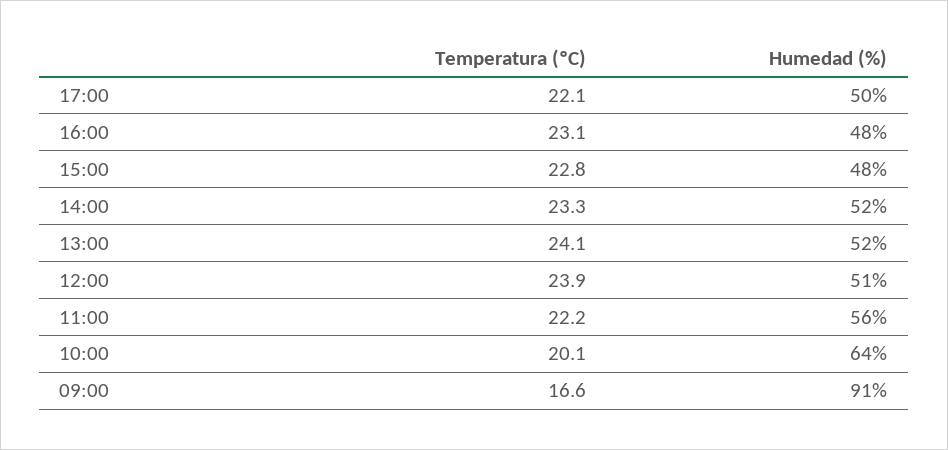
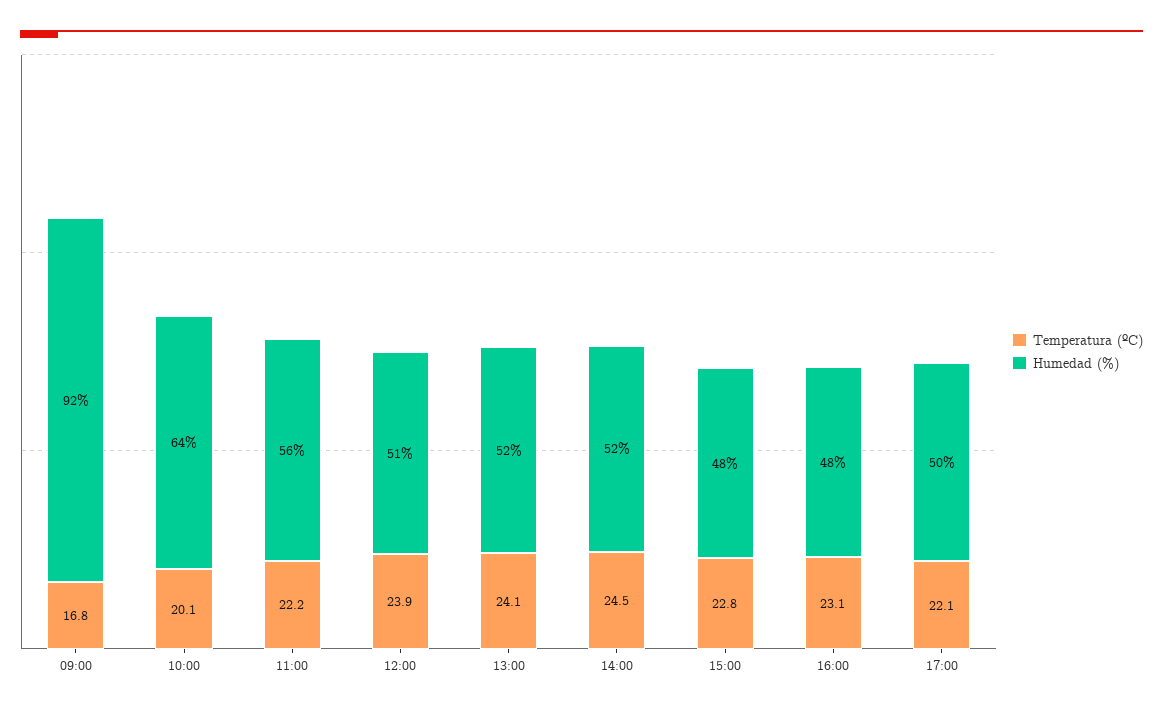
Temperatura (ºC), 14:00: 23.3 -> 24.5
Temperatura (ºC), 09:00: 16.6 -> 16.8
Humedad (%), 09:00: 91 -> 92

